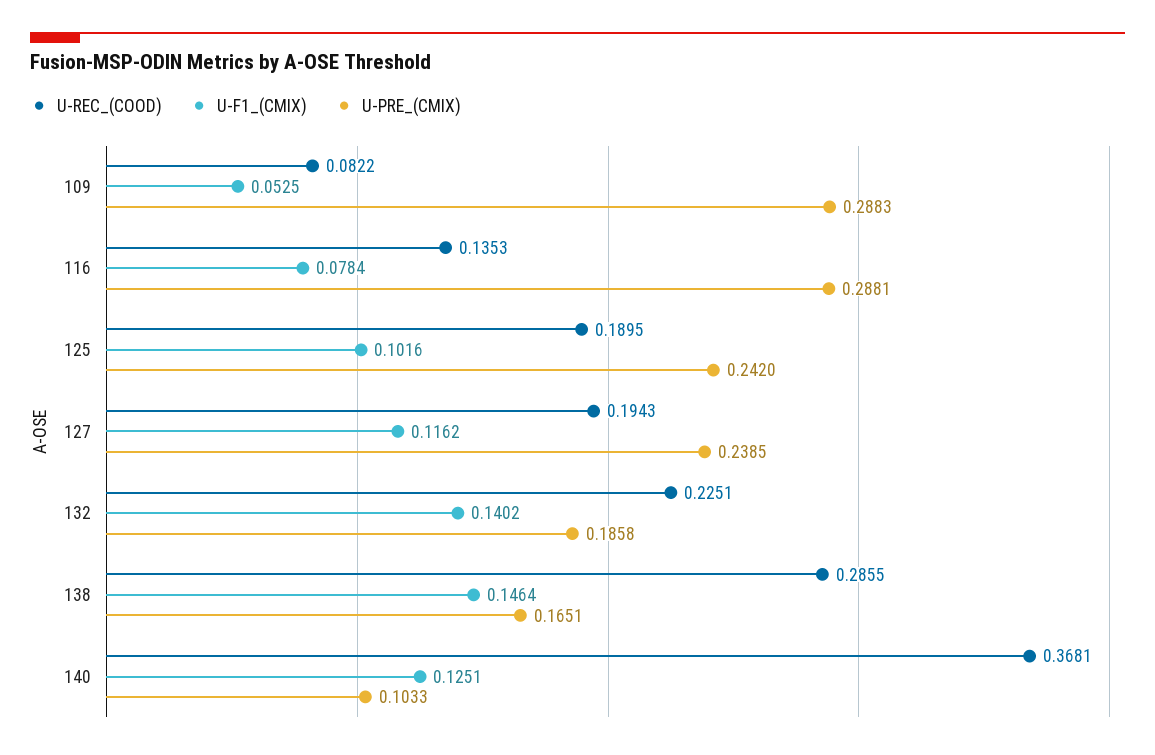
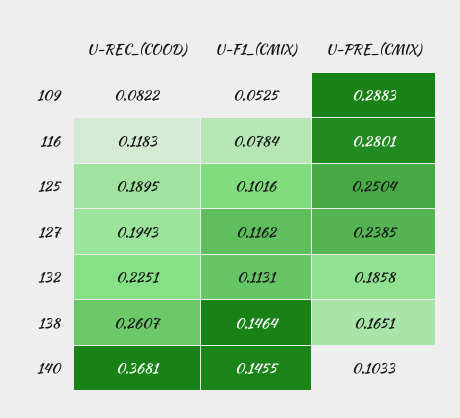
U-REC_(COOD), 116: 0.1353 -> 0.1183
U-PRE_(CMIX), 116: 0.2881 -> 0.2801
U-PRE_(CMIX), 125: 0.242 -> 0.2504
U-F1_(CMIX), 132: 0.1402 -> 0.1131
U-REC_(COOD), 138: 0.2855 -> 0.2607
U-F1_(CMIX), 140: 0.1251 -> 0.1455

